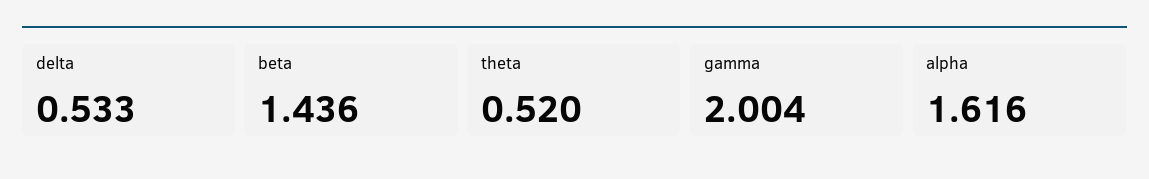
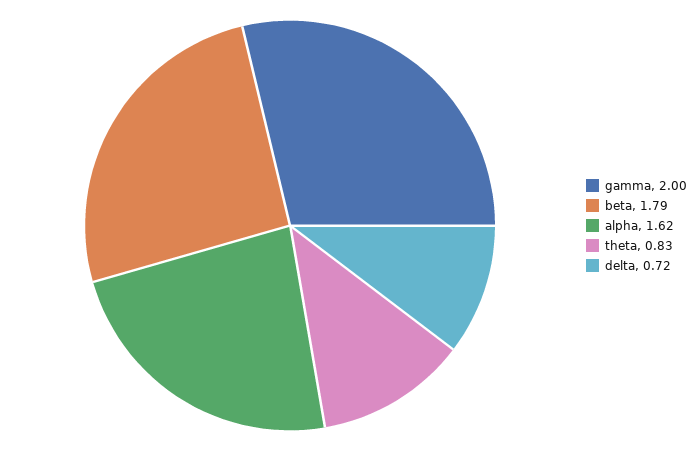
delta: 0.533 -> 0.72
beta: 1.436 -> 1.79
theta: 0.52 -> 0.83

